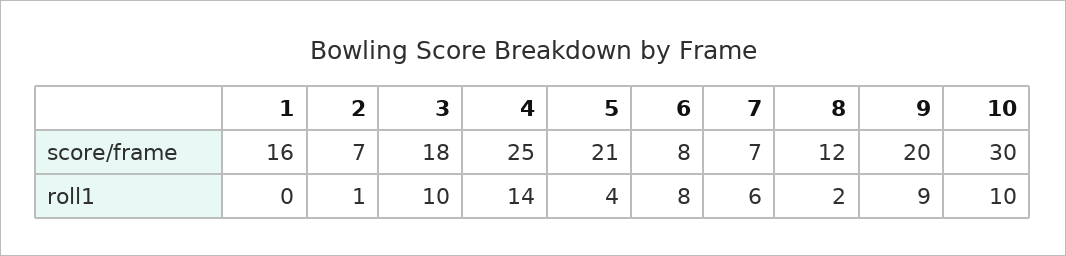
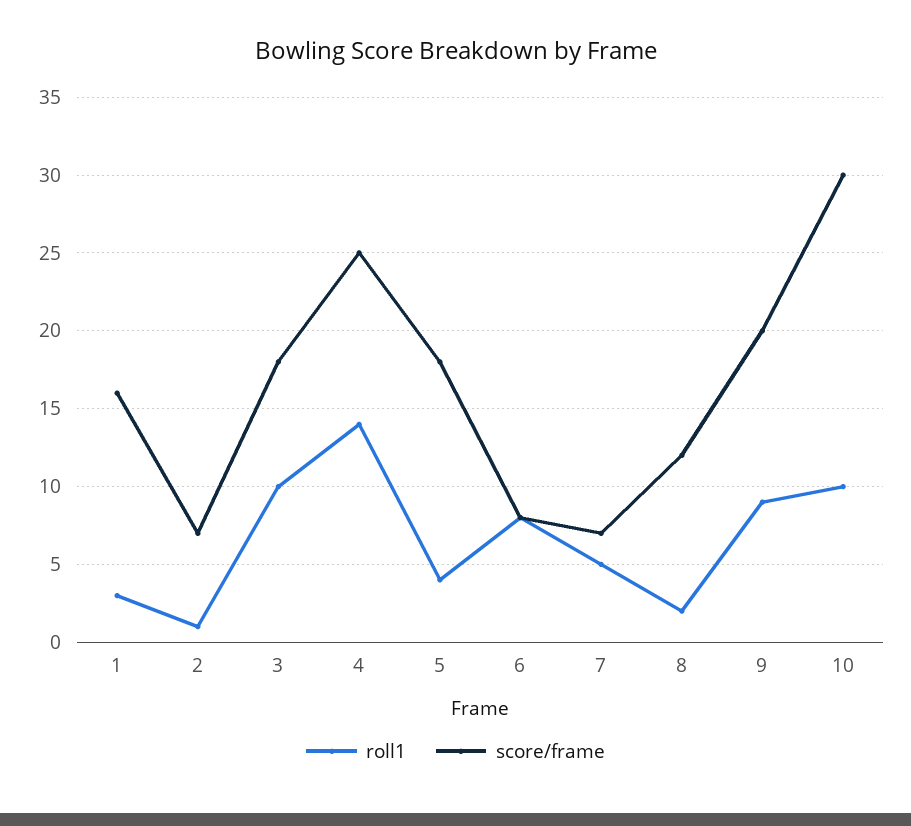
score/frame, 5: 21 -> 18
roll1, 1: 0 -> 3
roll1, 7: 6 -> 5

